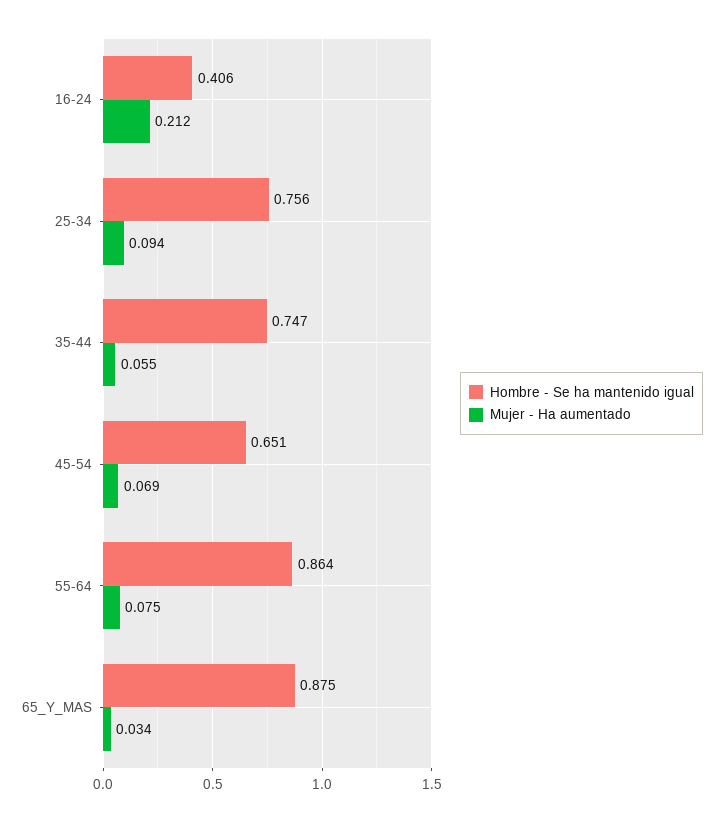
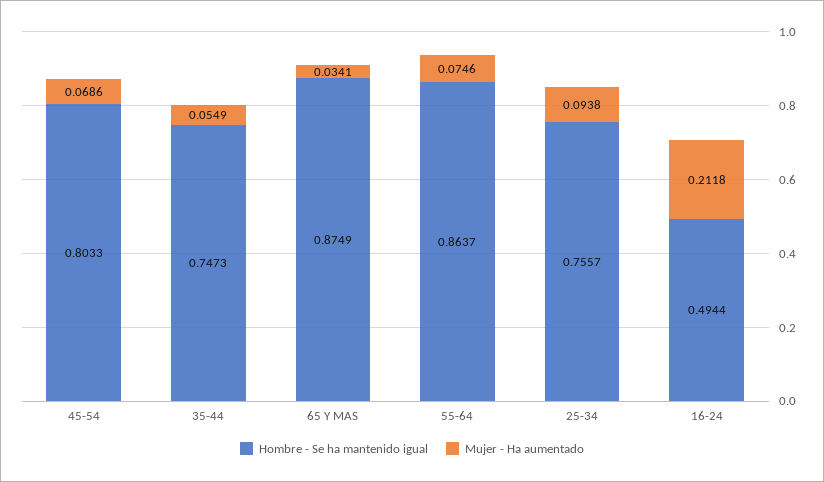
Hombre - Se ha mantenido igual, 16-24: 0.406 -> 0.4944
Hombre - Se ha mantenido igual, 45-54: 0.651 -> 0.8033

